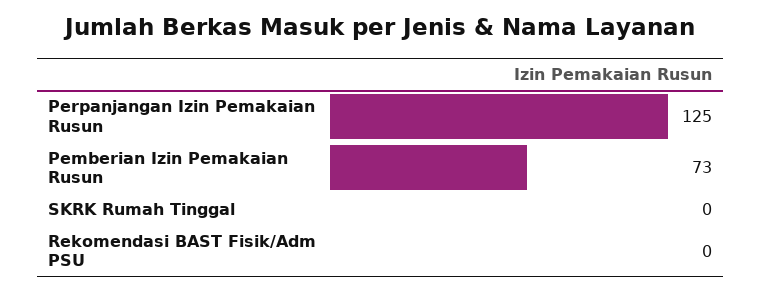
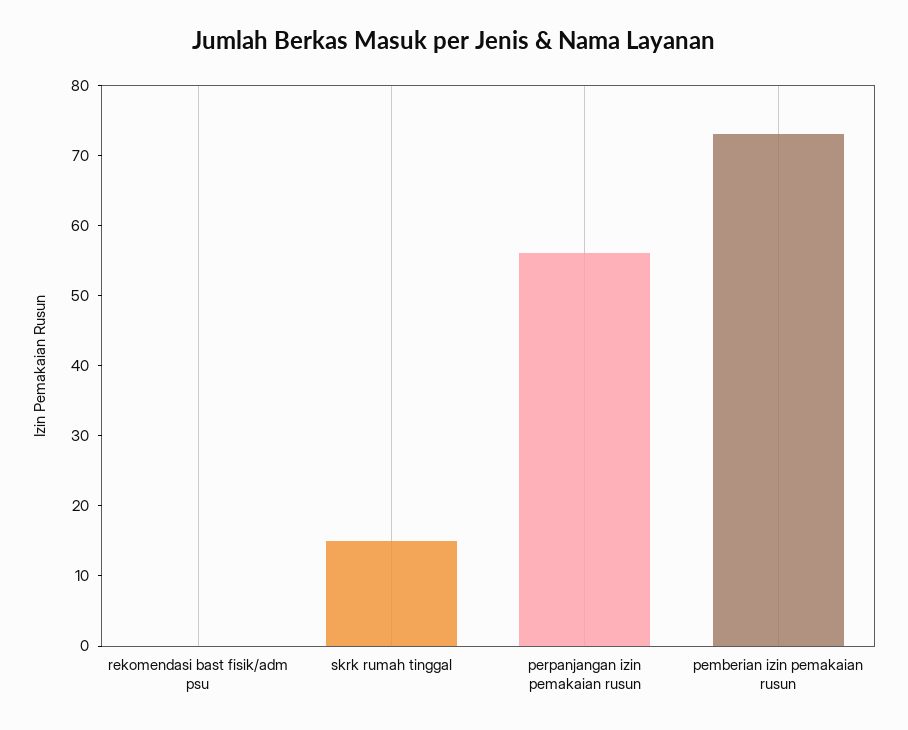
Perpanjangan Izin Pemakaian Rusun: 125 -> 55
SKRK Rumah Tinggal: 0 -> 15

